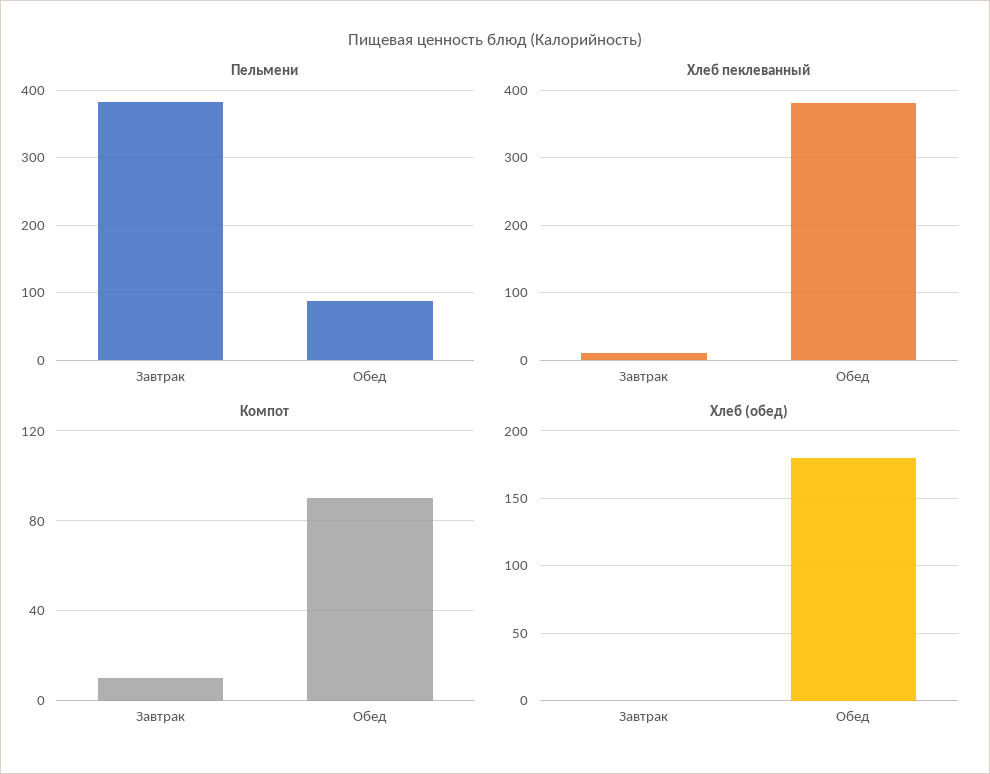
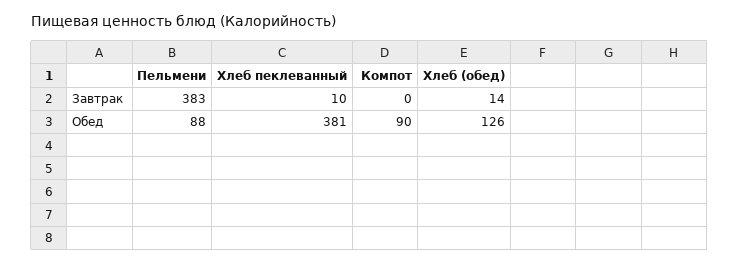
Компот, Завтрак: 10 -> 0
Хлеб (обед), Завтрак: 0 -> 14
Хлеб (обед), Обед: 180 -> 126

